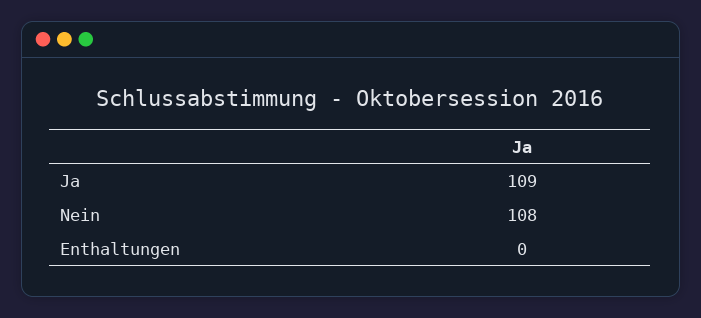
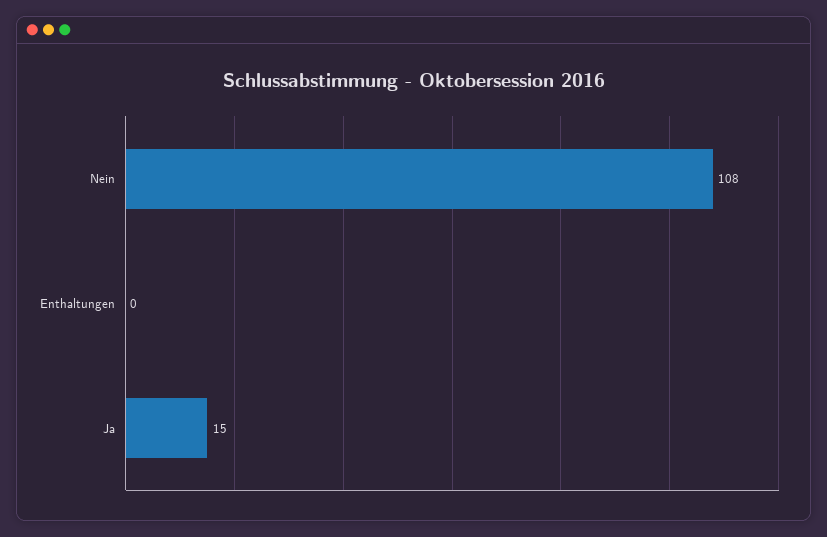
Ja: 109 -> 15

